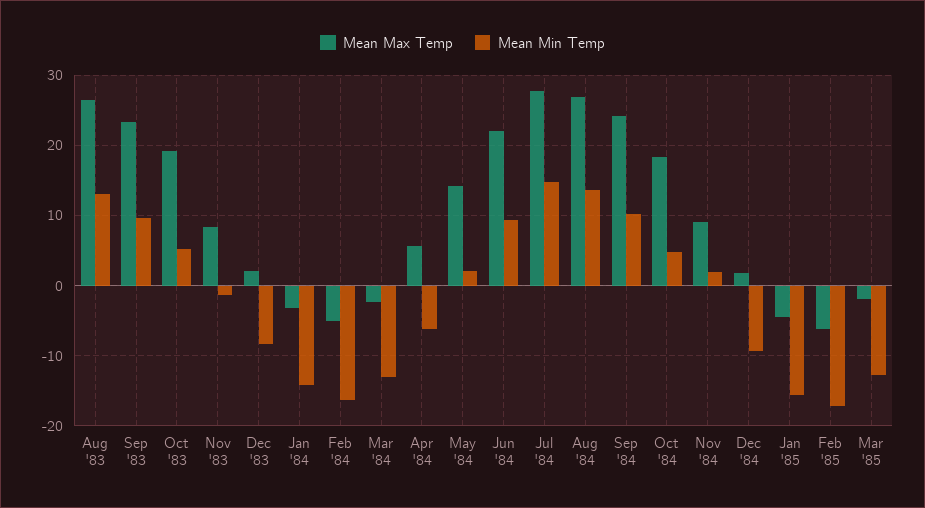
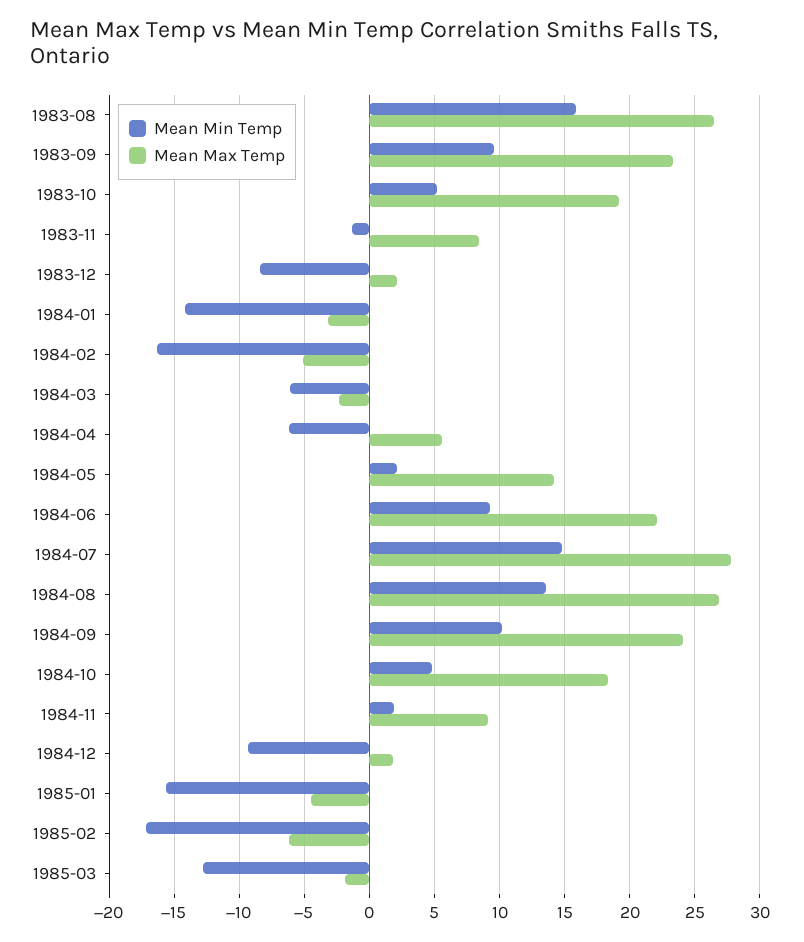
Mean Min Temp, Aug '83: 13 -> 16
Mean Min Temp, Mar '84: -13 -> -6

